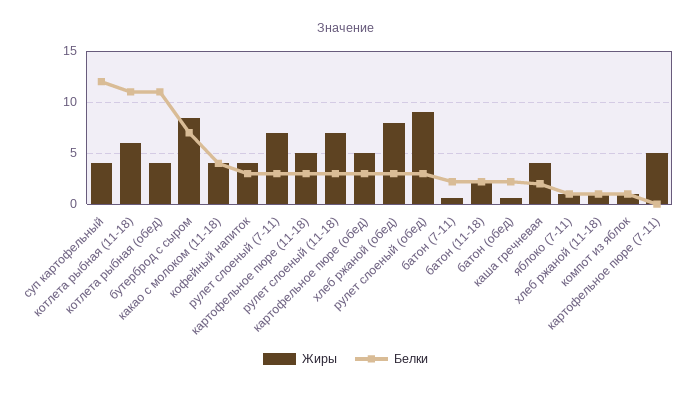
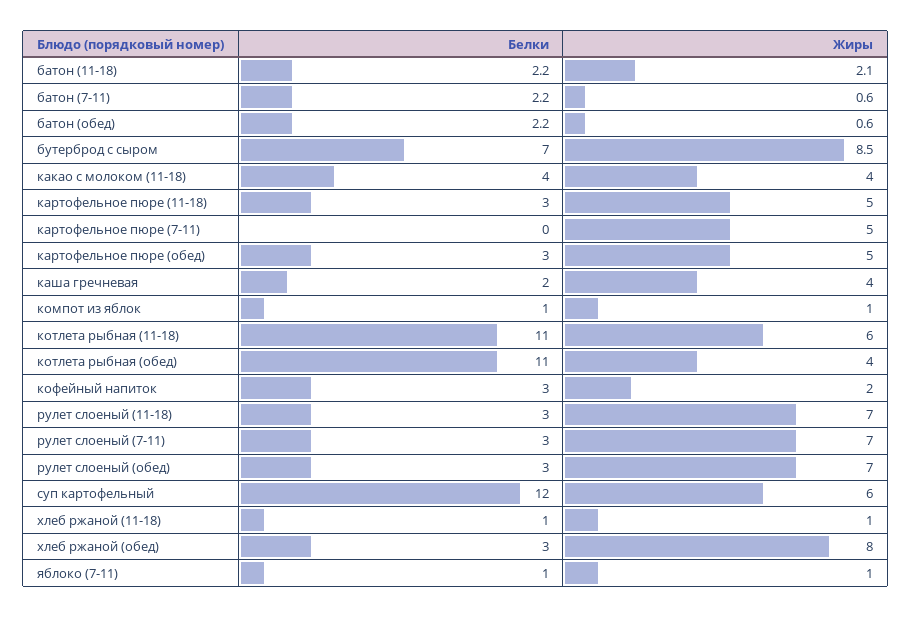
Жиры, суп картофельный: 4 -> 6
Жиры, кофейный напиток: 4 -> 2
Жиры, рулет слоеный (обед): 9 -> 7

